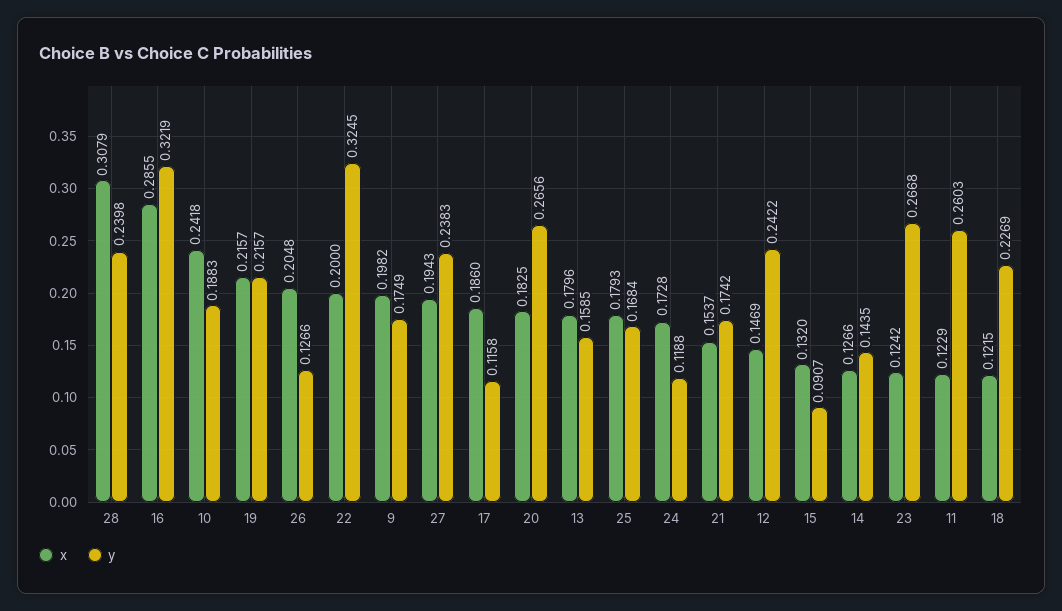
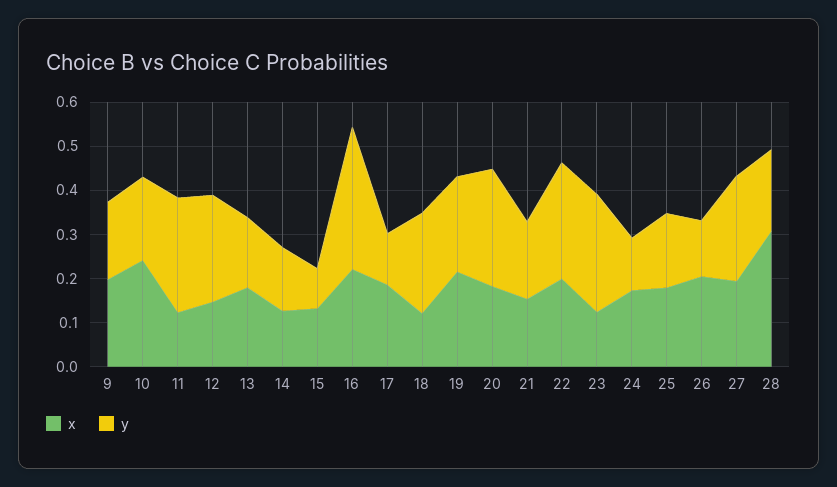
y, 28: 0.2398 -> 0.18
x, 16: 0.2855 -> 0.22
y, 22: 0.3245 -> 0.26

